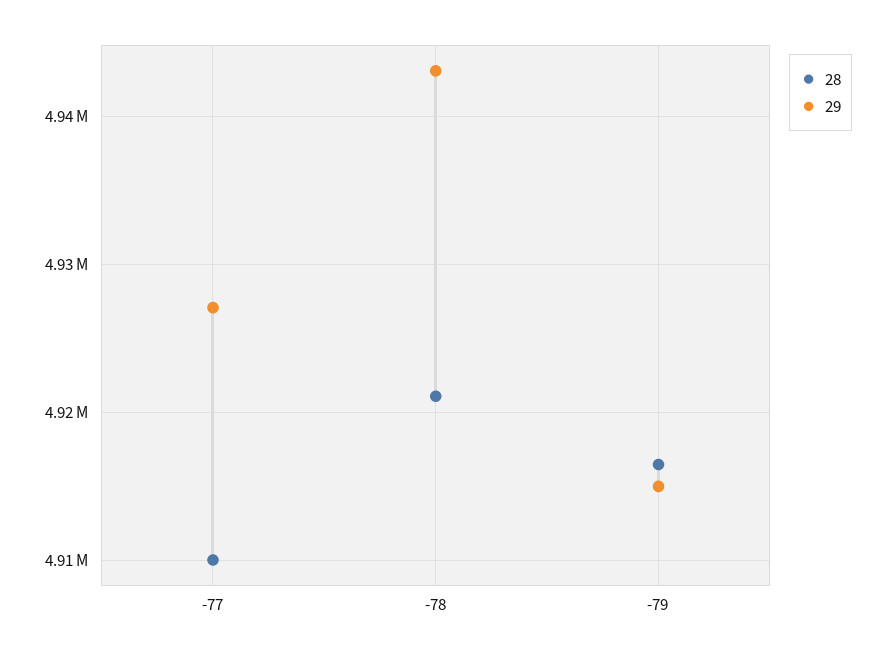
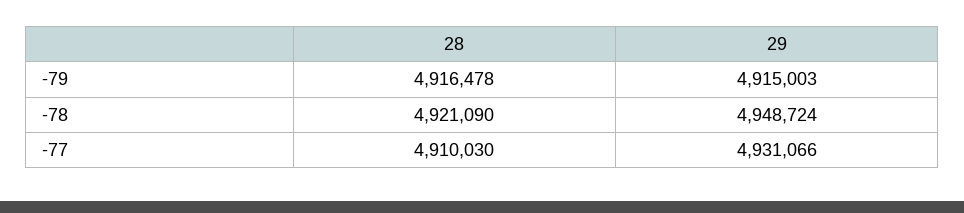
29, -77: 4927000 -> 4931066
29, -78: 4943000 -> 4948724

